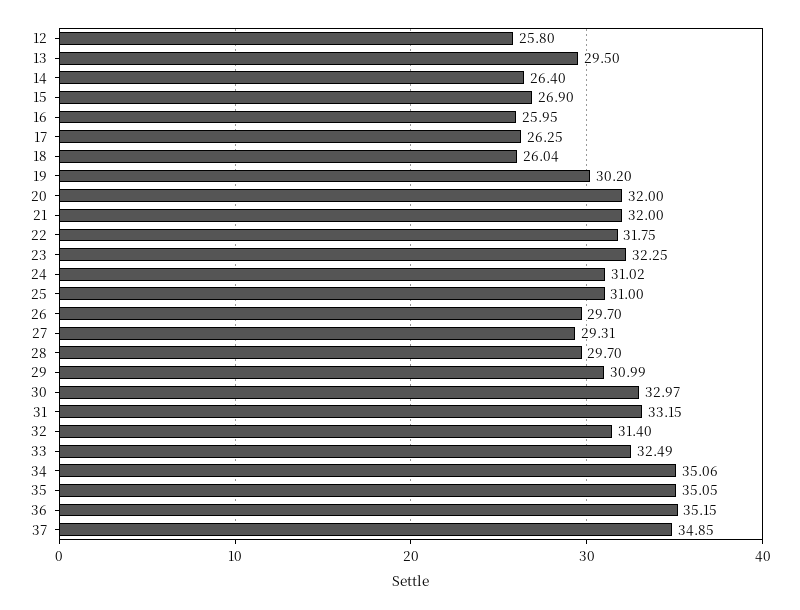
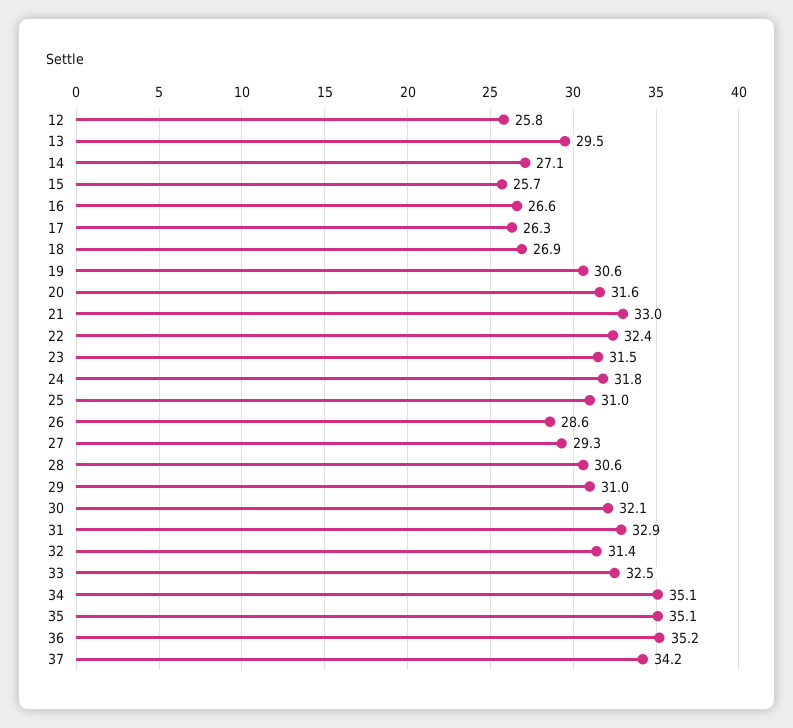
14: 26.4 -> 27.1
15: 26.9 -> 25.7
16: 25.95 -> 26.6
18: 26.04 -> 26.9
19: 30.2 -> 30.6
20: 32 -> 31.6
21: 32 -> 33
22: 31.75 -> 32.4
23: 32.25 -> 31.5
24: 31.02 -> 31.8
26: 29.7 -> 28.6
28: 29.7 -> 30.6
30: 32.97 -> 32.1
31: 33.15 -> 32.9
37: 34.85 -> 34.2

